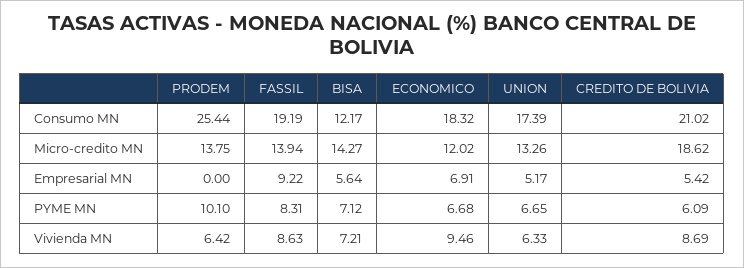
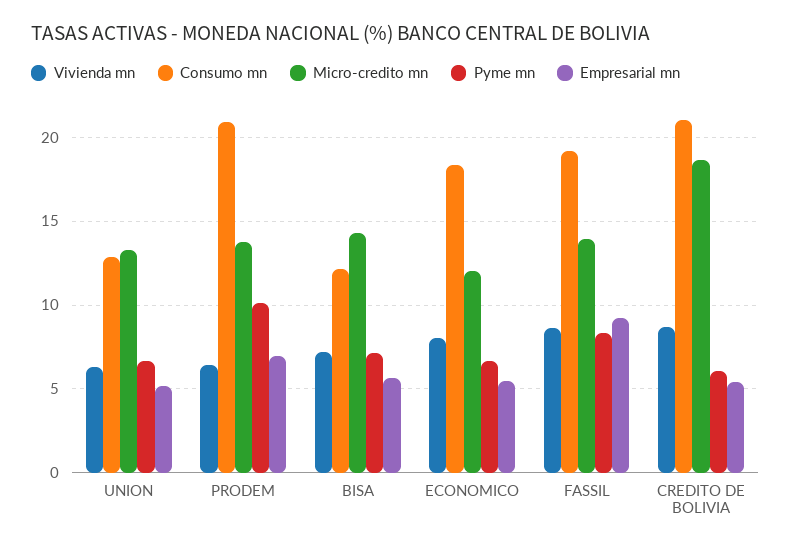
Consumo MN, PRODEM: 25.44 -> 21
Consumo MN, UNION: 17.39 -> 13
Empresarial MN, PRODEM: 0 -> 7
Empresarial MN, ECONOMICO: 6.91 -> 5.5
Vivienda MN, ECONOMICO: 9.46 -> 8

